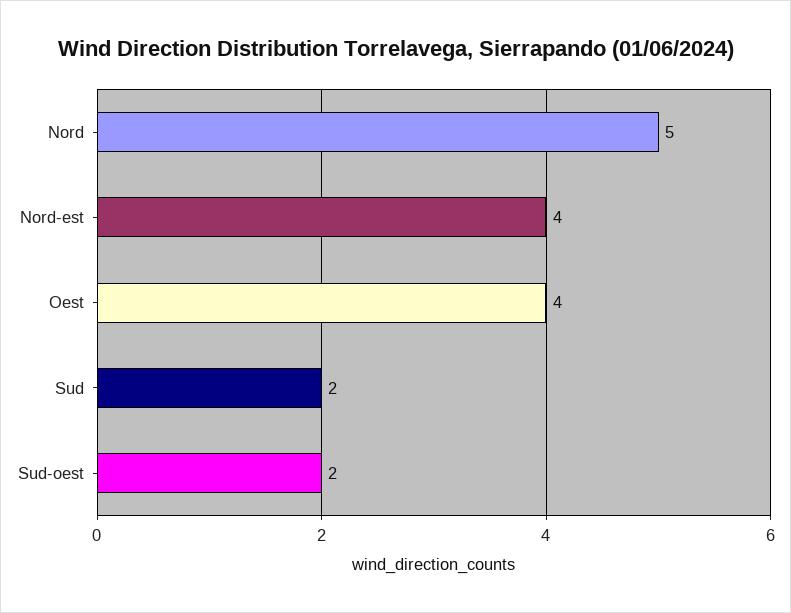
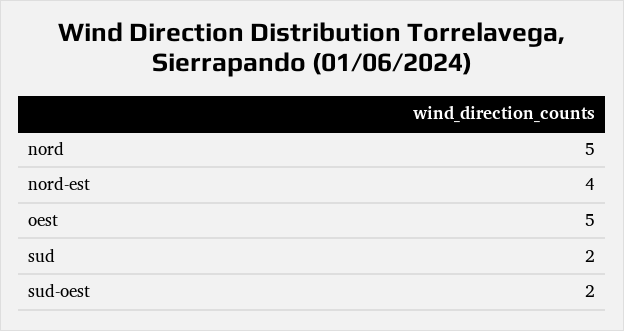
Oest: 4 -> 5

